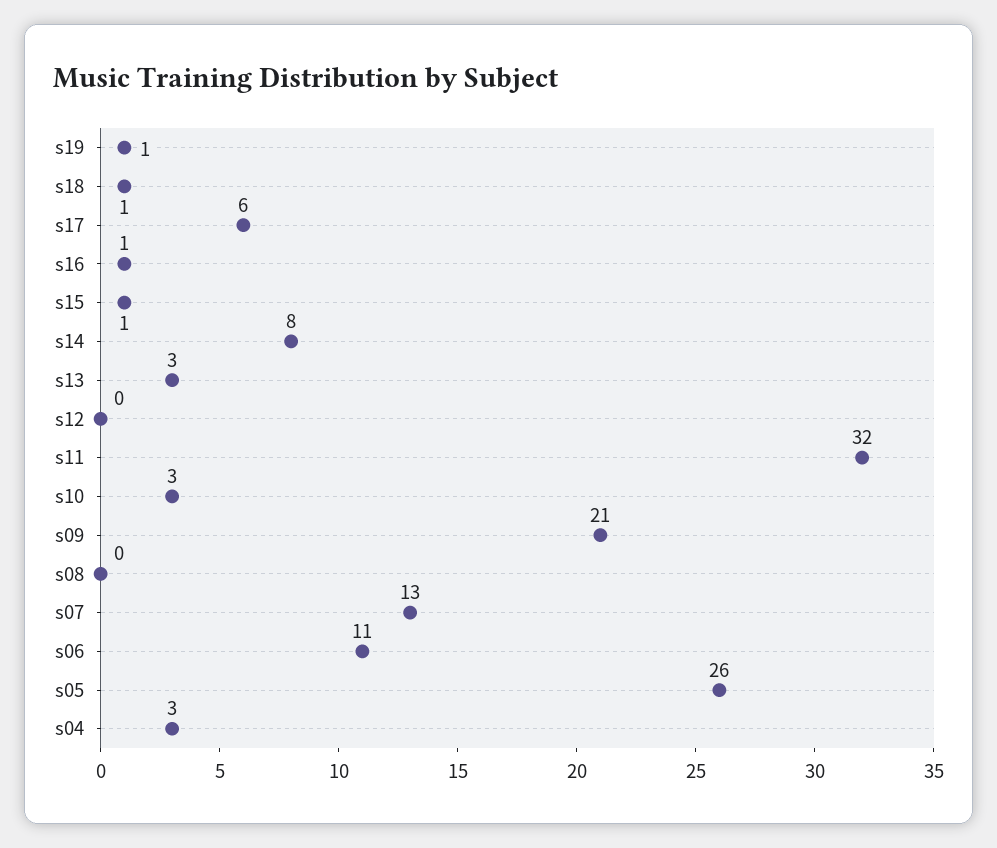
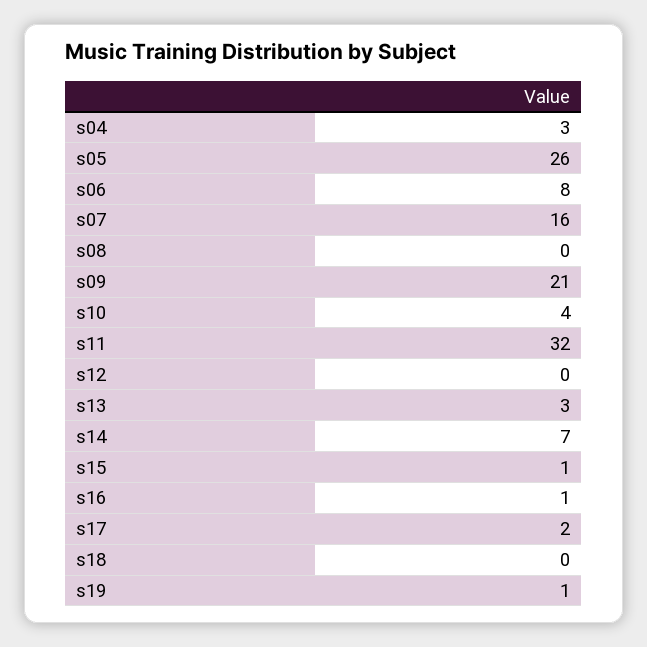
s18: 1 -> 0
s17: 6 -> 2
s14: 8 -> 7
s10: 3 -> 4
s07: 13 -> 16
s06: 11 -> 8

